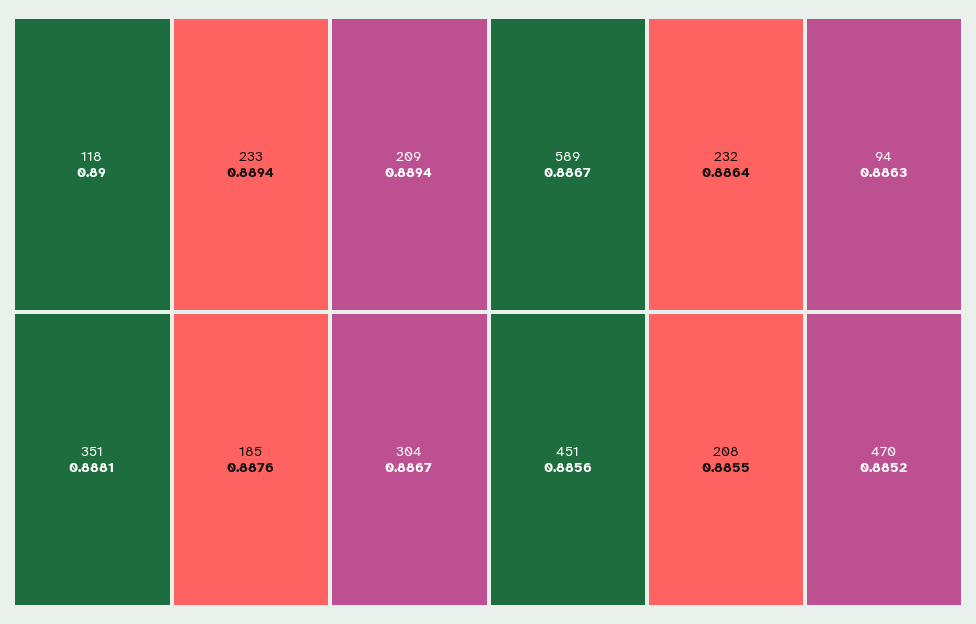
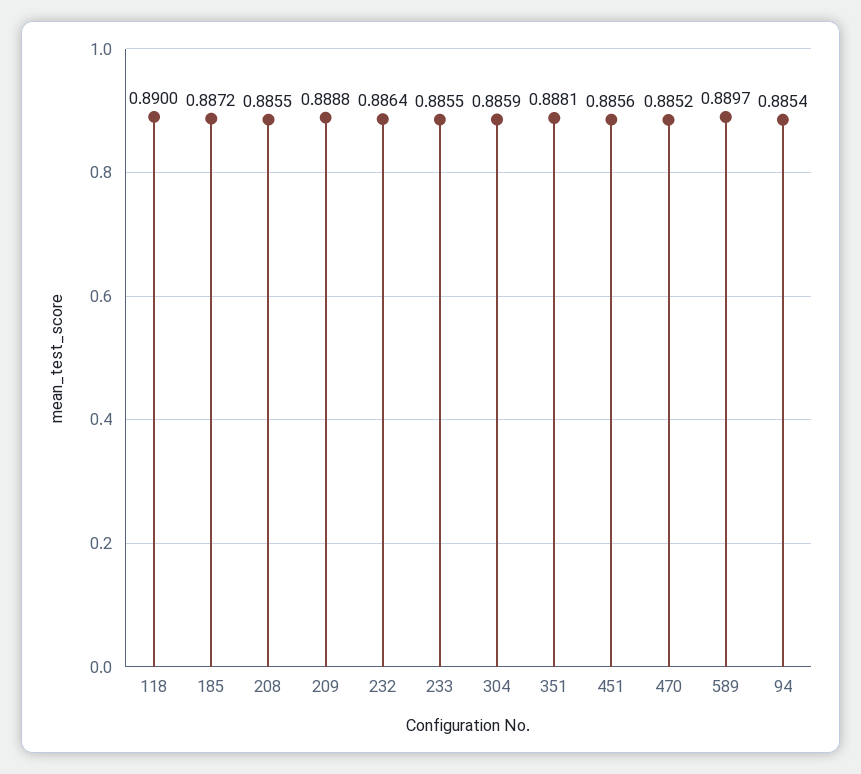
233: 0.8894 -> 0.8855
209: 0.8894 -> 0.8888
185: 0.8876 -> 0.8872
304: 0.8867 -> 0.8859
589: 0.8867 -> 0.8897
94: 0.8863 -> 0.8854

